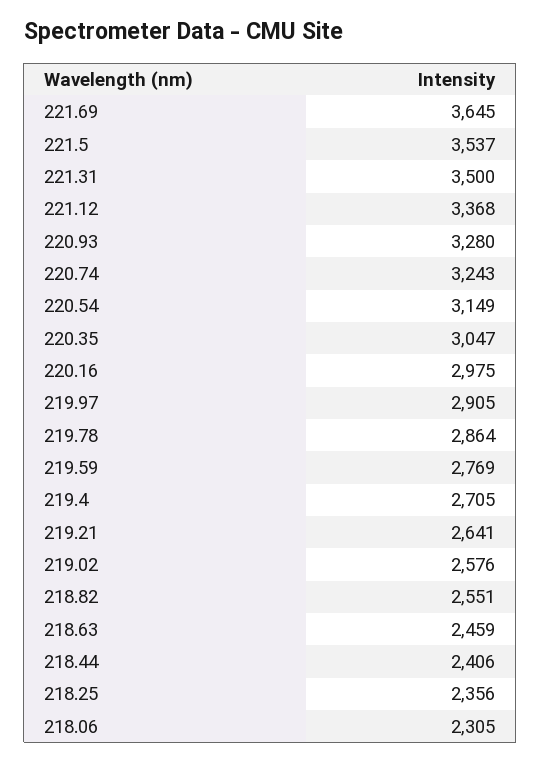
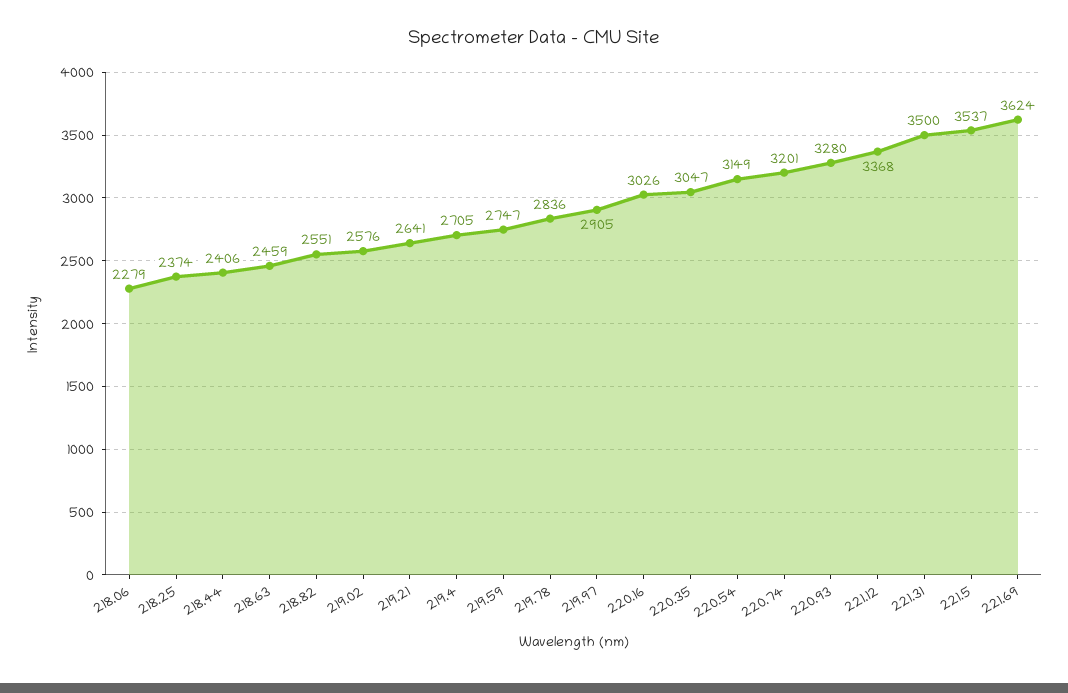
221.69: 3645 -> 3624
220.74: 3243 -> 3201
220.16: 2975 -> 3026
219.78: 2864 -> 2836
219.59: 2769 -> 2747
218.25: 2356 -> 2374
218.06: 2305 -> 2279

